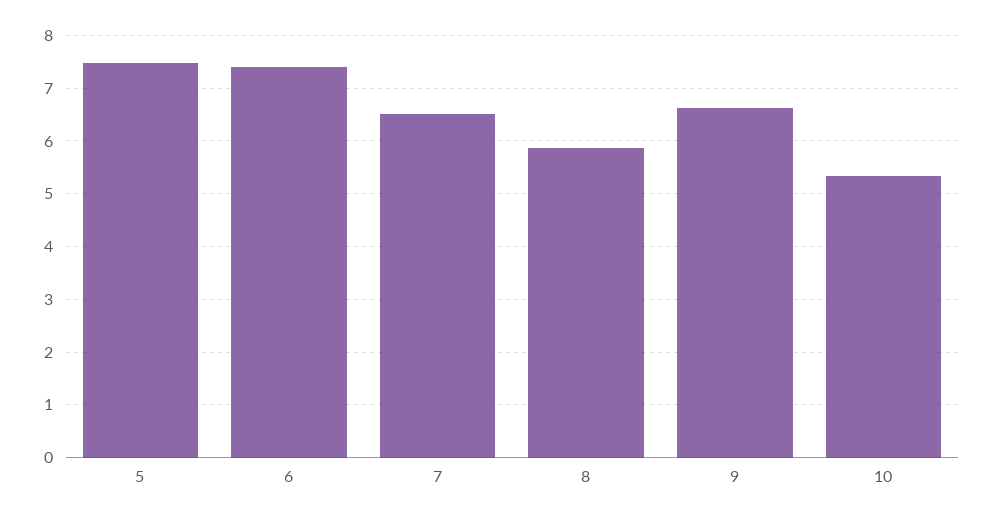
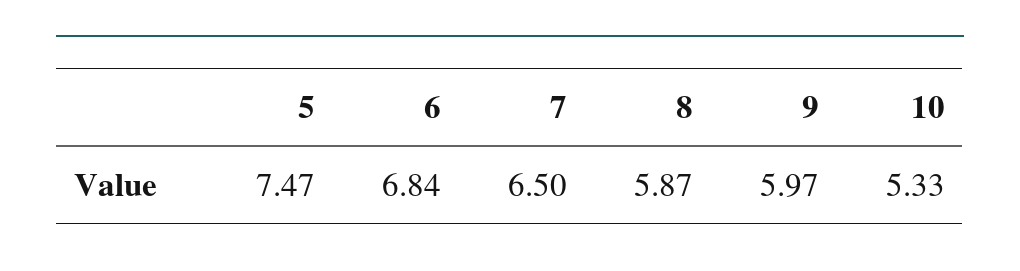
6: 7.4 -> 6.84
9: 6.6 -> 5.97

